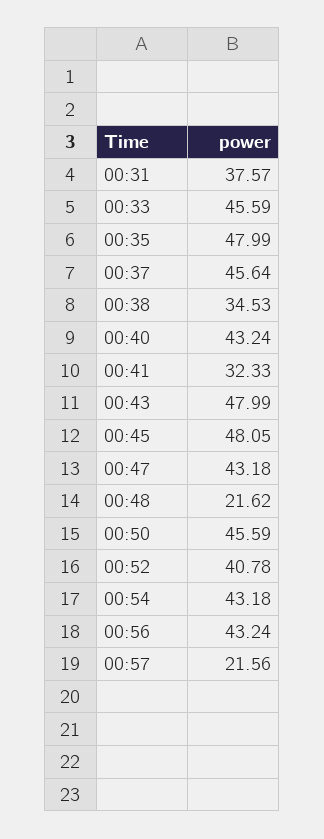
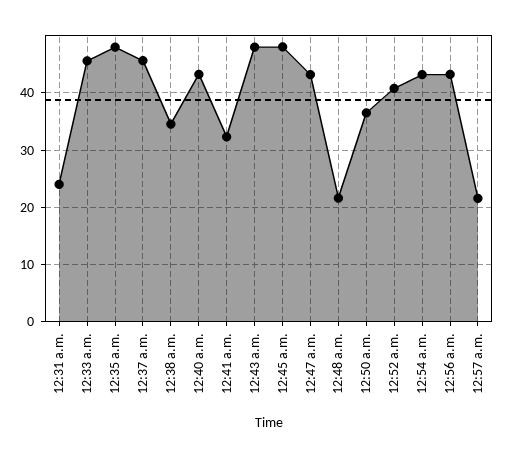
00:31: 37.57 -> 24
00:50: 45.59 -> 36

